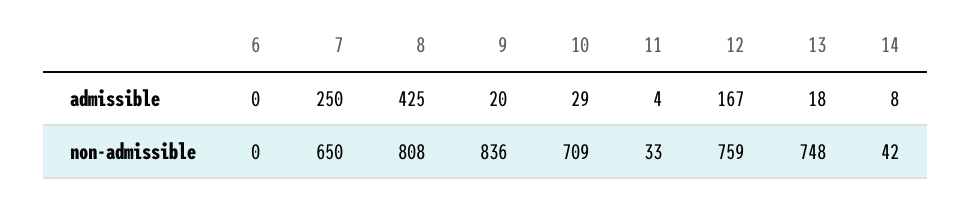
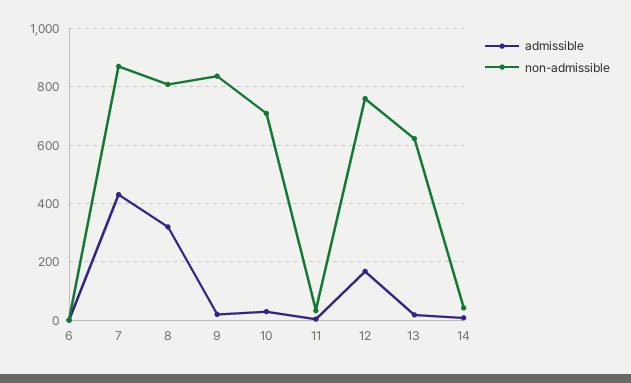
admissible, 7: 250 -> 425
admissible, 8: 425 -> 325
non-admissible, 7: 650 -> 875
non-admissible, 13: 748 -> 625

